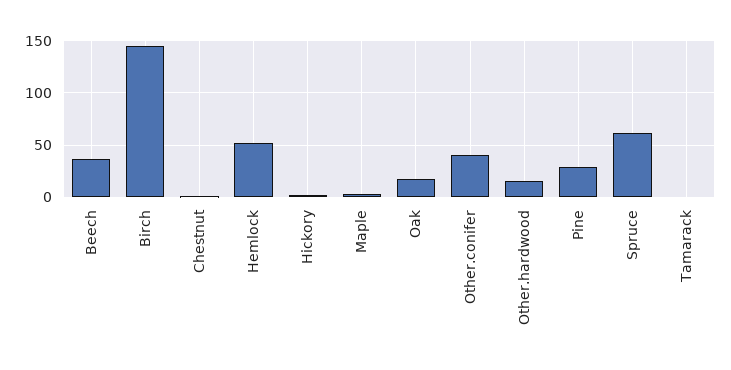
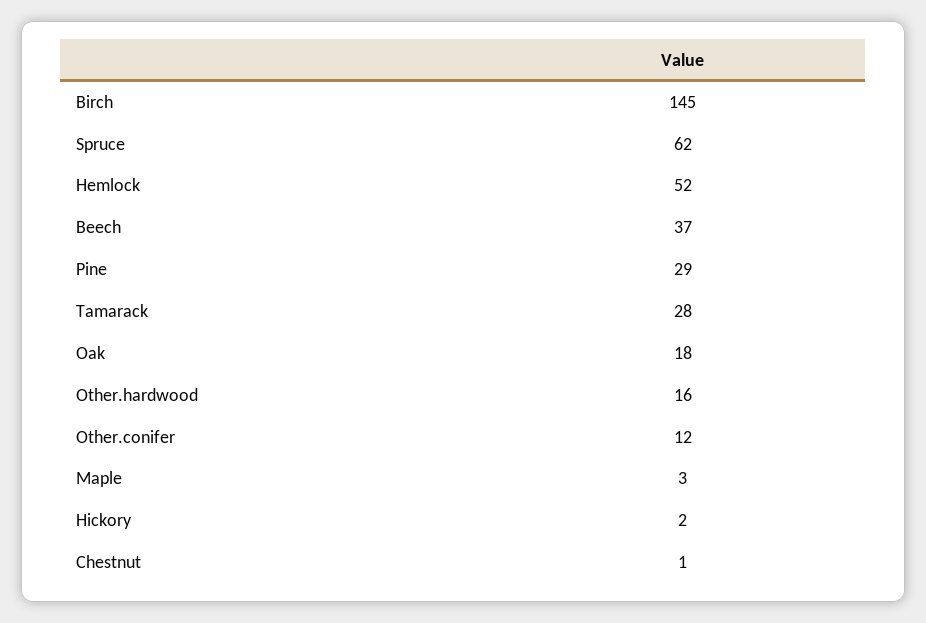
Other.conifer: 40 -> 12
Tamarack: 0 -> 28

